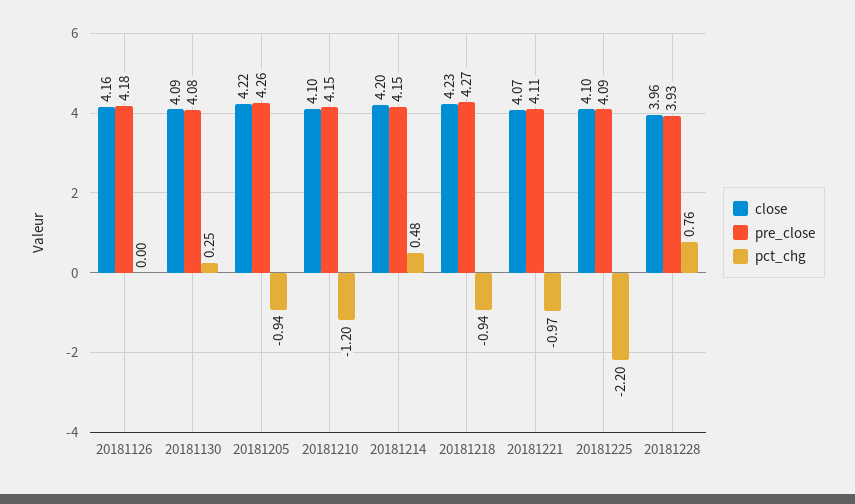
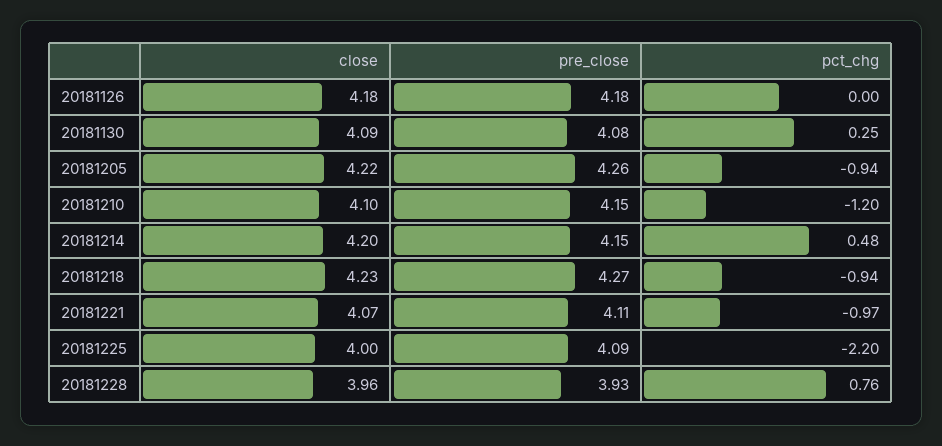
close, 20181126: 4.16 -> 4.18
close, 20181225: 4.1 -> 4

